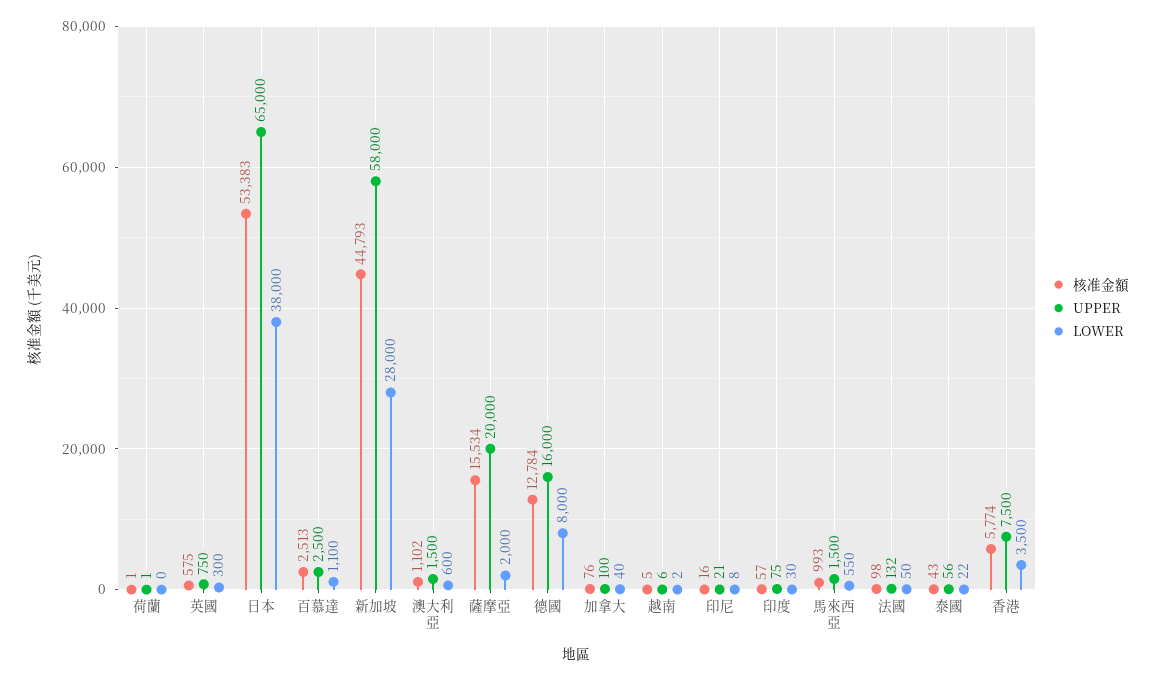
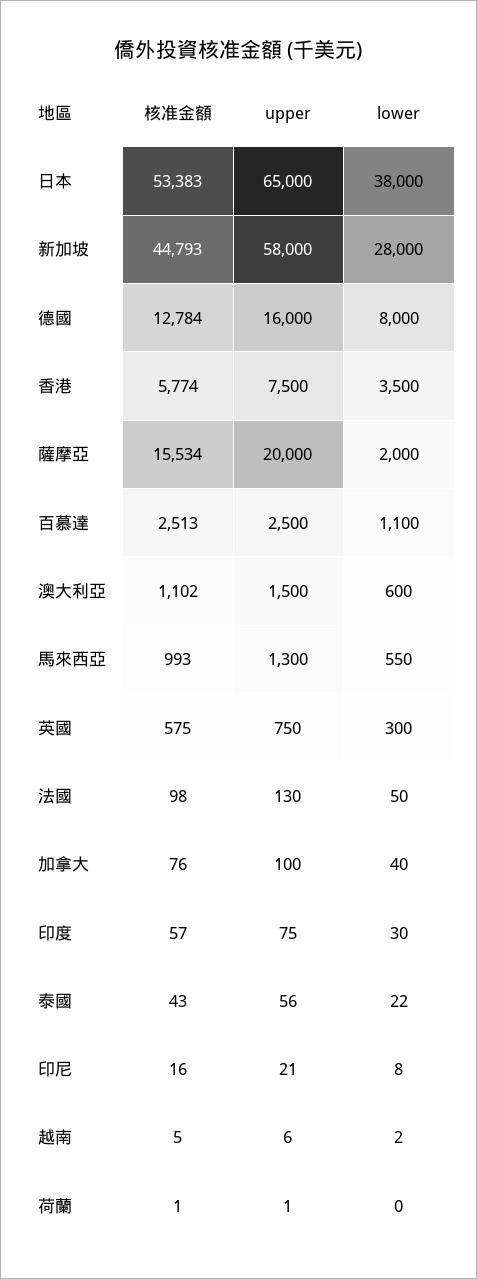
UPPER, 馬來西亞: 1500 -> 1300
UPPER, 法國: 132 -> 130

